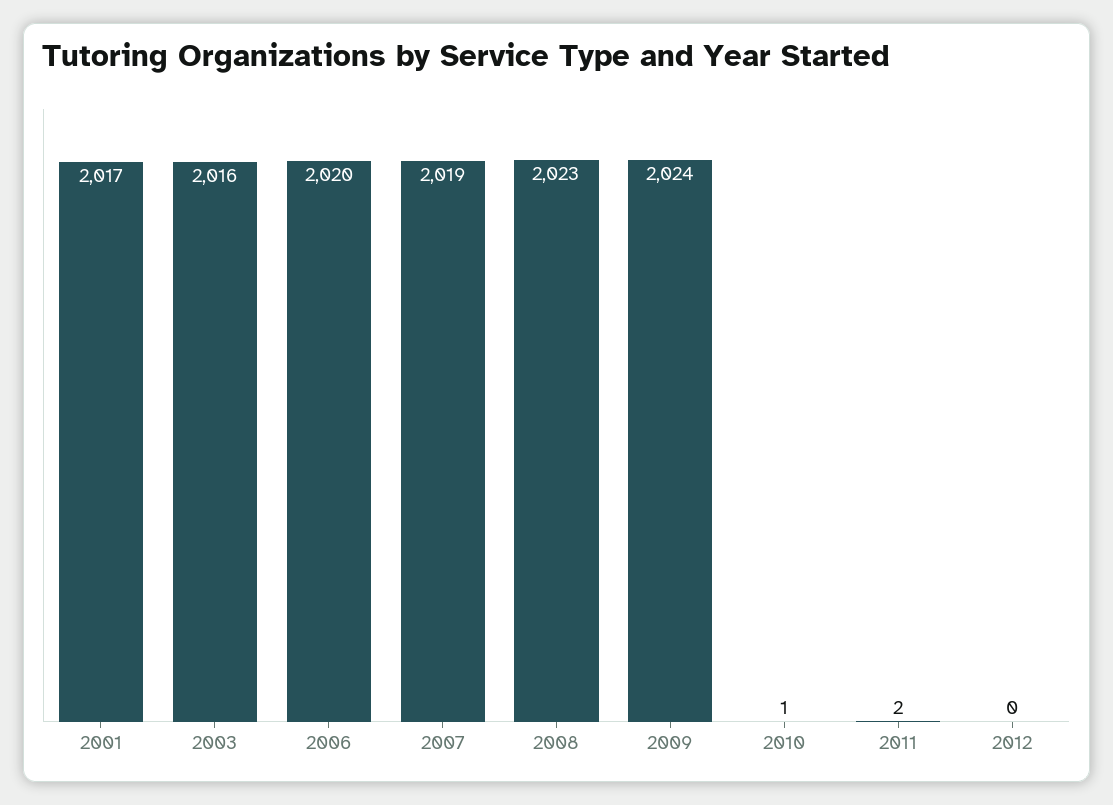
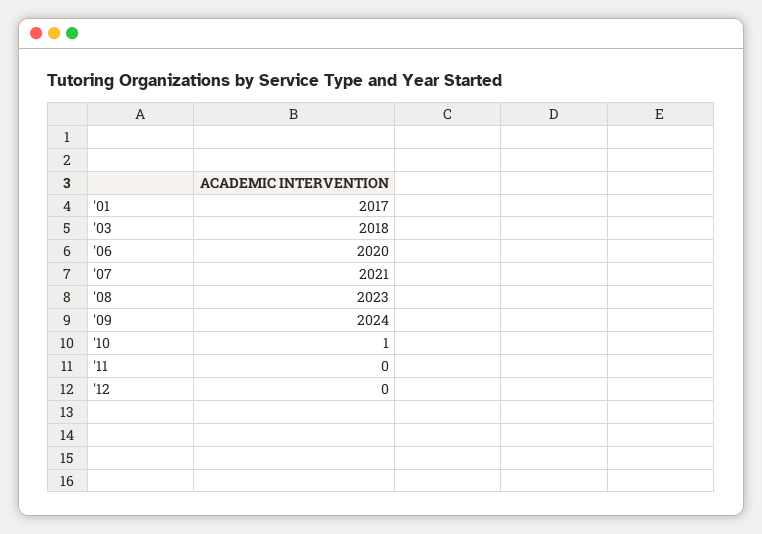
2003: 2016 -> 2018
2007: 2019 -> 2021
2011: 2 -> 0

